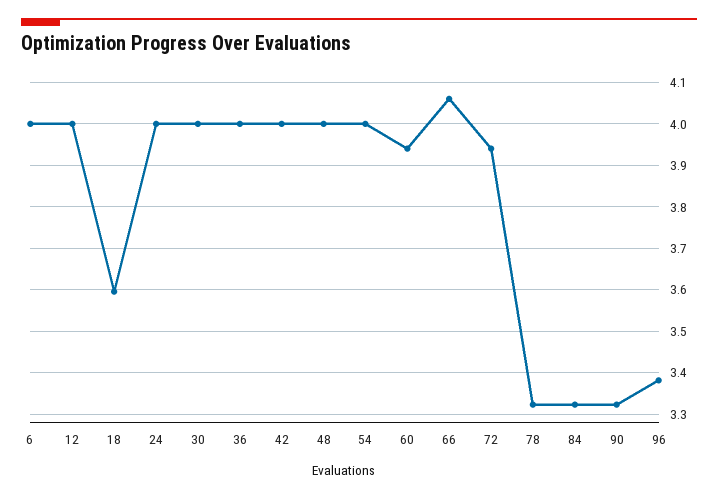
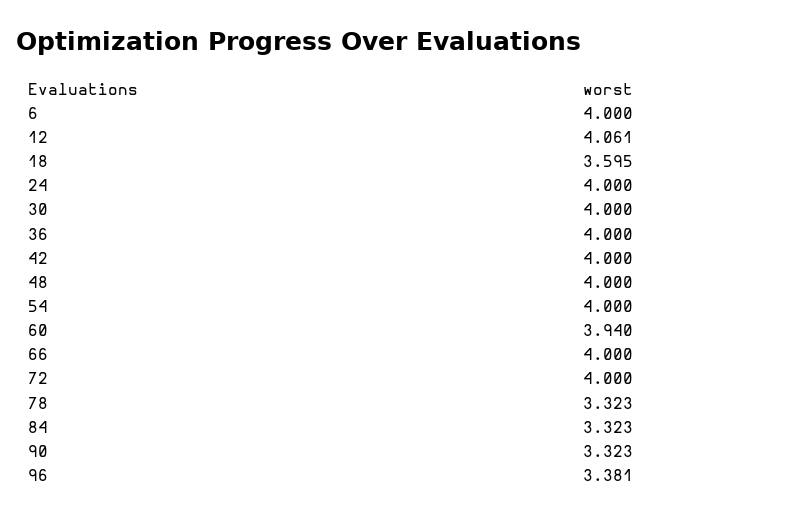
12: 4 -> 4.061
66: 4.06 -> 4
72: 3.94 -> 4

